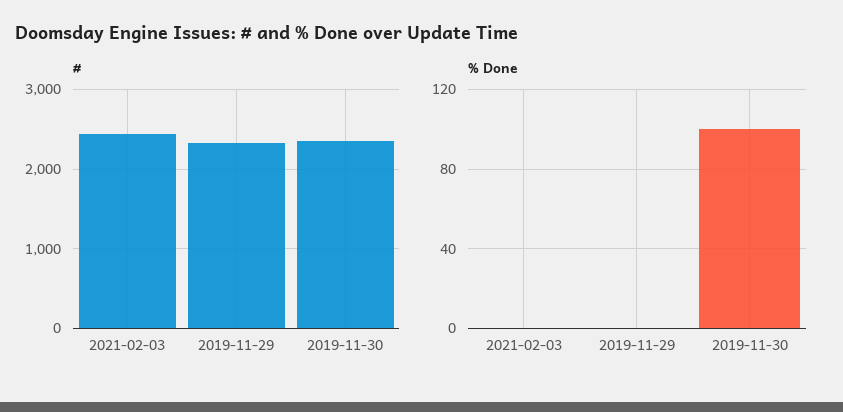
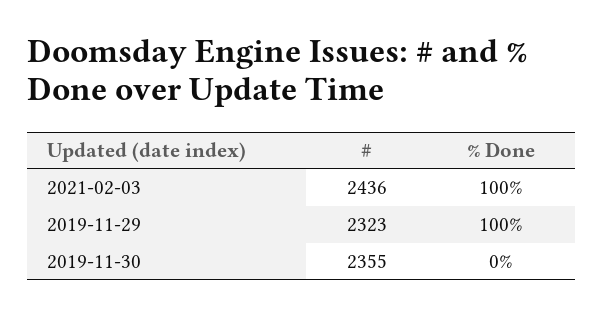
% Done, 2021-02-03: 0 -> 100
% Done, 2019-11-29: 0 -> 100
% Done, 2019-11-30: 100 -> 0

